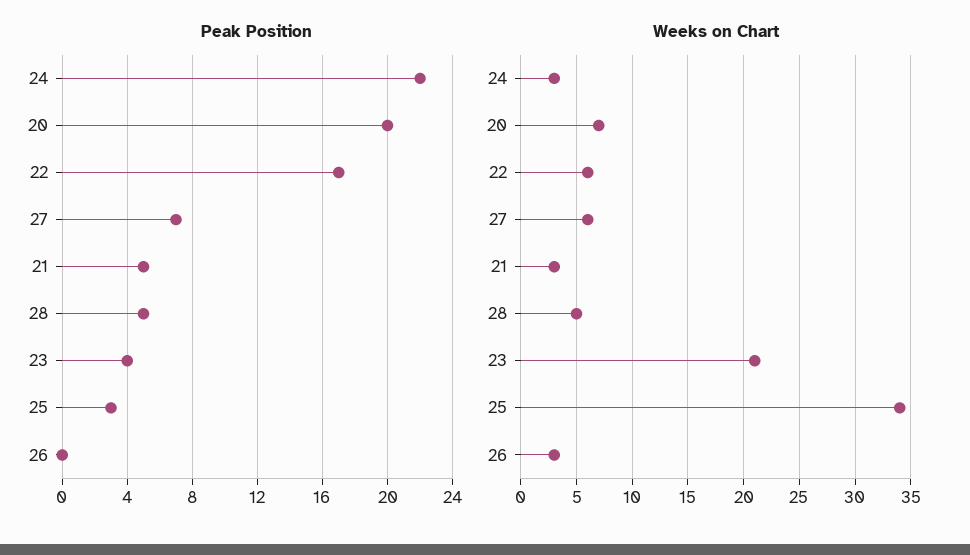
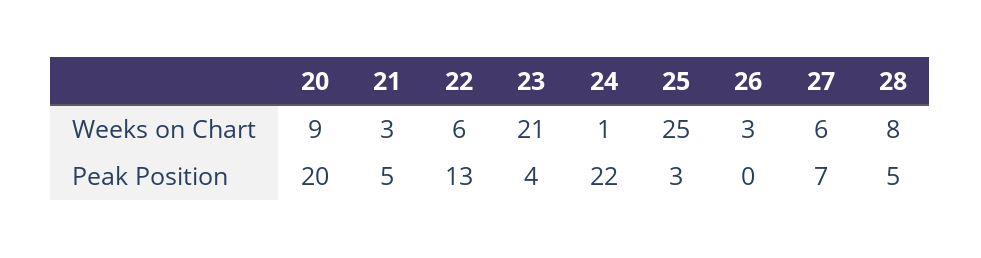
Peak Position, 22: 17 -> 13
Weeks on Chart, 24: 3 -> 1
Weeks on Chart, 20: 7 -> 9
Weeks on Chart, 28: 5 -> 8
Weeks on Chart, 25: 34 -> 25

